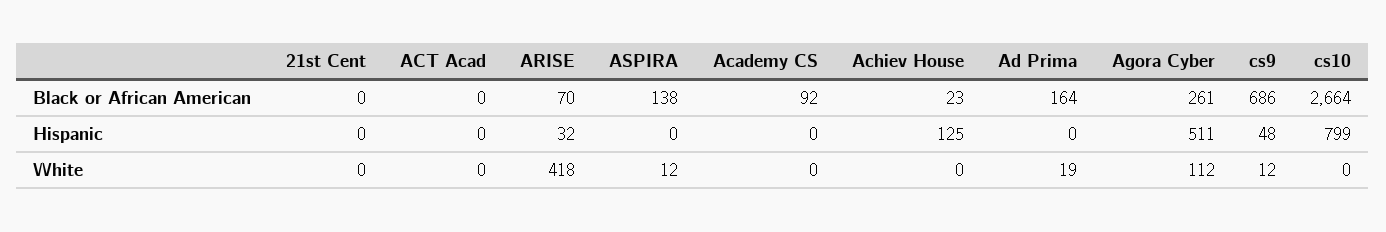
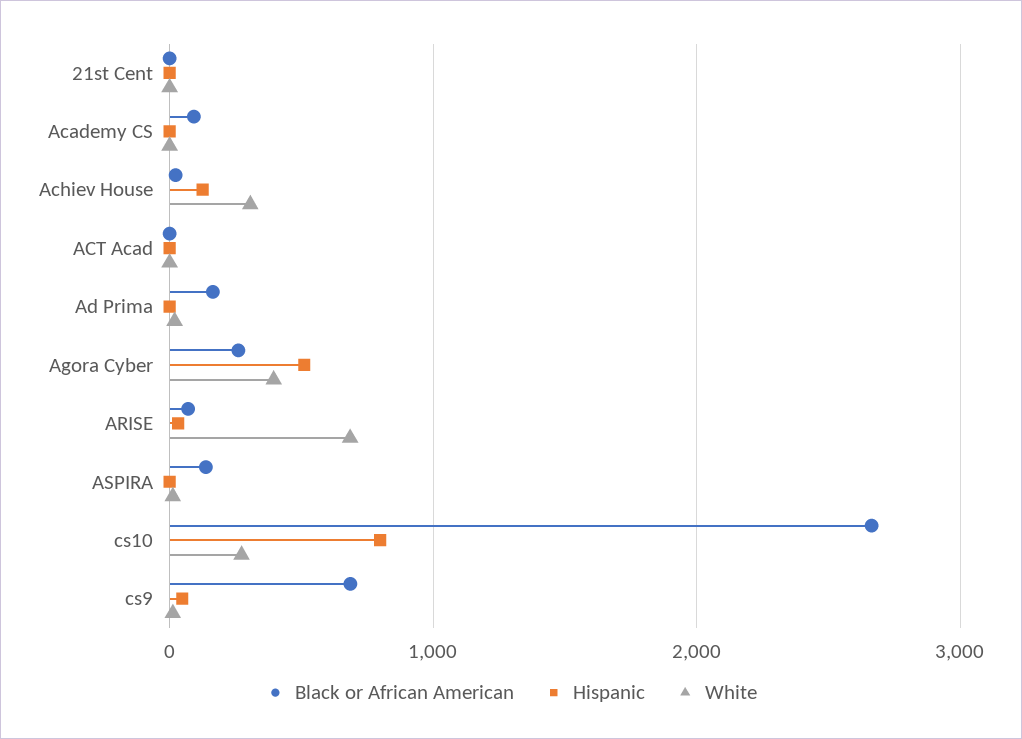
White, ARISE: 418 -> 700
White, Achiev House: 0 -> 300
White, Agora Cyber: 112 -> 400
White, cs10: 0 -> 300

